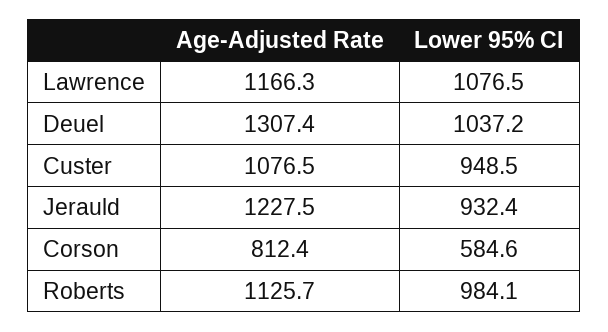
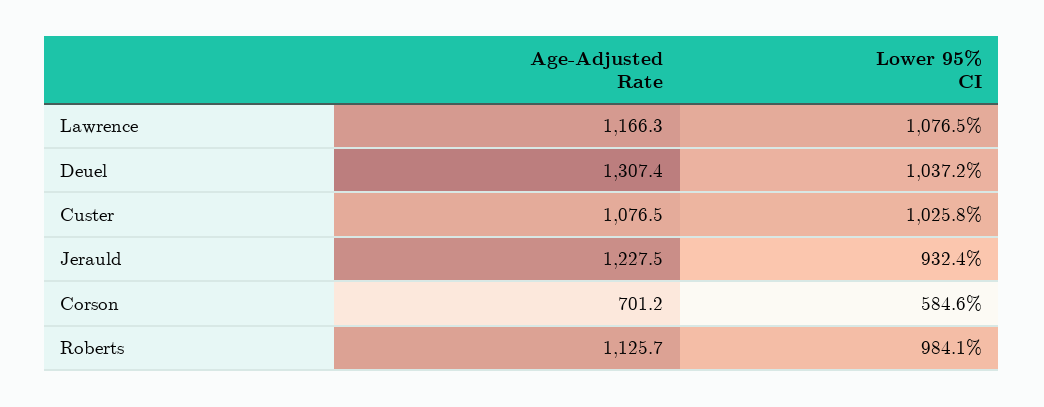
Lower 95% CI, Custer: 948.5 -> 1025.8
Age-Adjusted Rate, Corson: 812.4 -> 701.2

